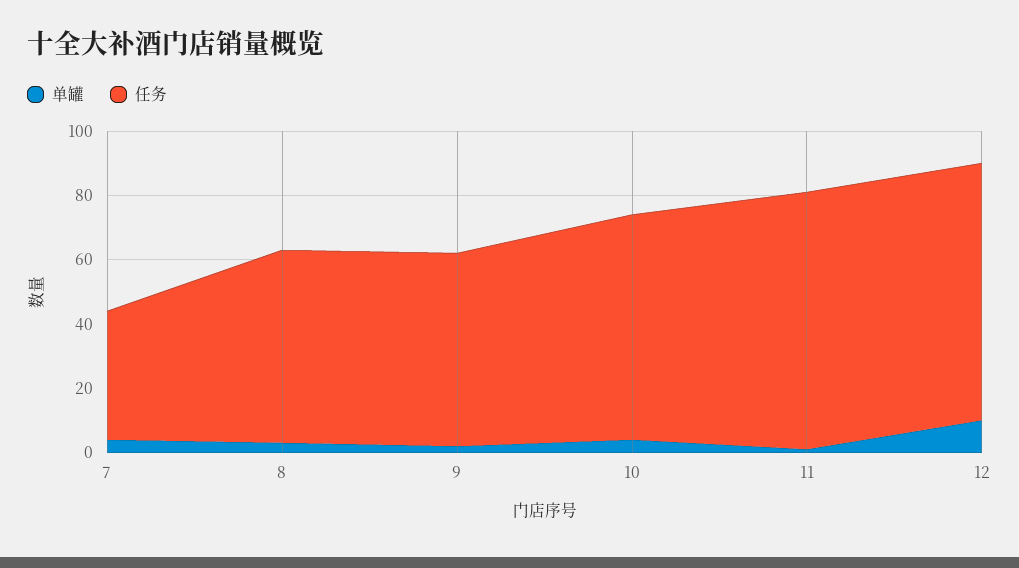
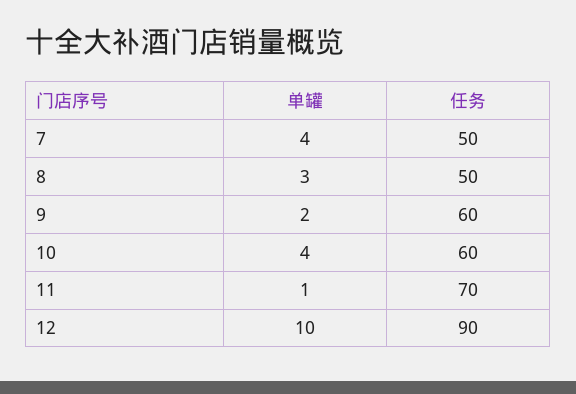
任务, 7: 40 -> 50
任务, 8: 60 -> 50
任务, 10: 70 -> 60
任务, 11: 80 -> 70
任务, 12: 80 -> 90

